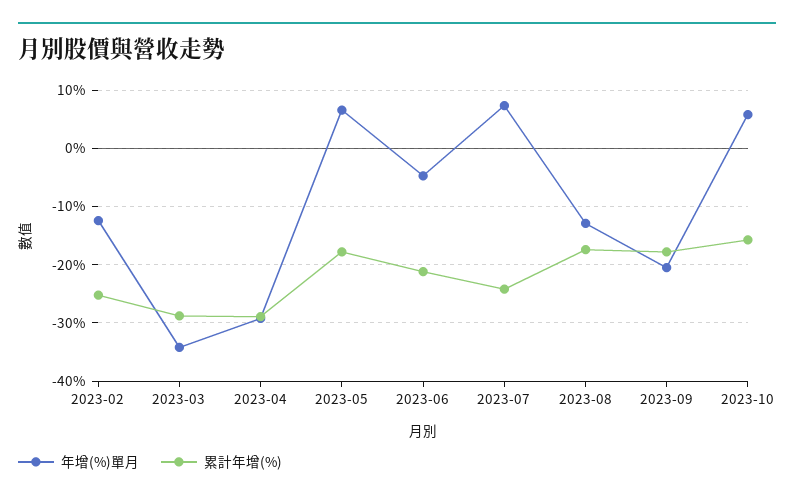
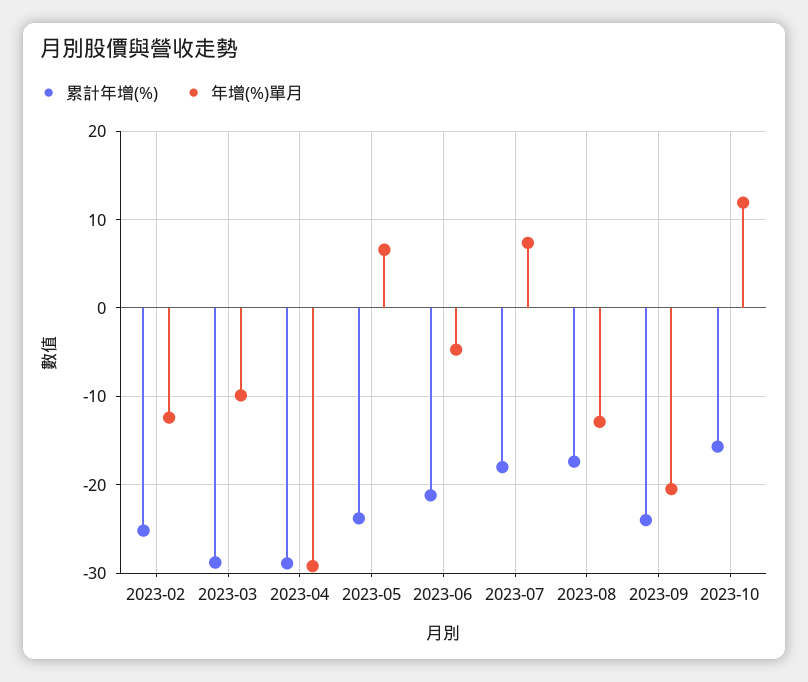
年增(%)單月, 2023-03: -34 -> -10
累計年增(%), 2023-05: -18 -> -24
累計年增(%), 2023-07: -24 -> -18
累計年增(%), 2023-09: -18 -> -24
年增(%)單月, 2023-10: 6 -> 12

